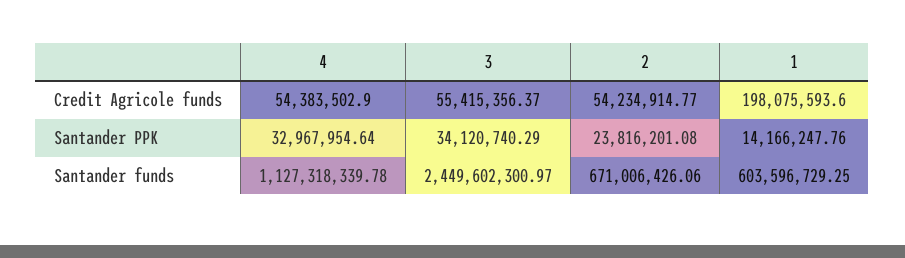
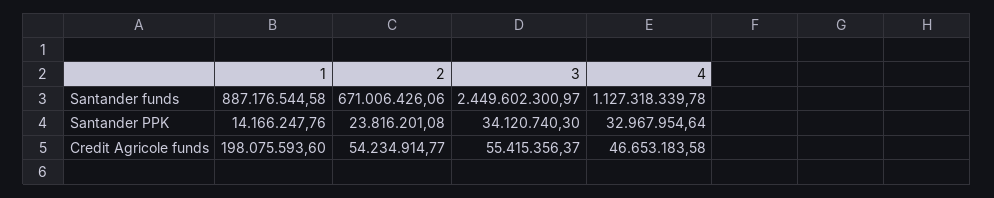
4, Credit Agricole funds: 54383502.9 -> 46653183.58
3, Santander PPK: 34120740.29 -> 34120740.3
1, Santander funds: 603596729.25 -> 887176544.58

